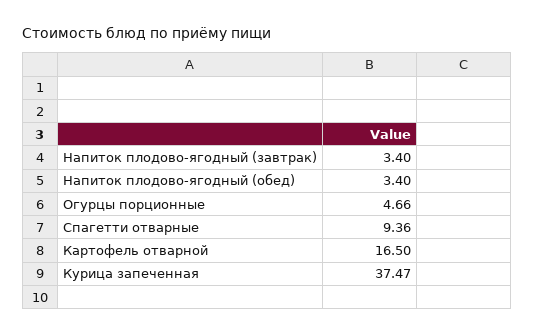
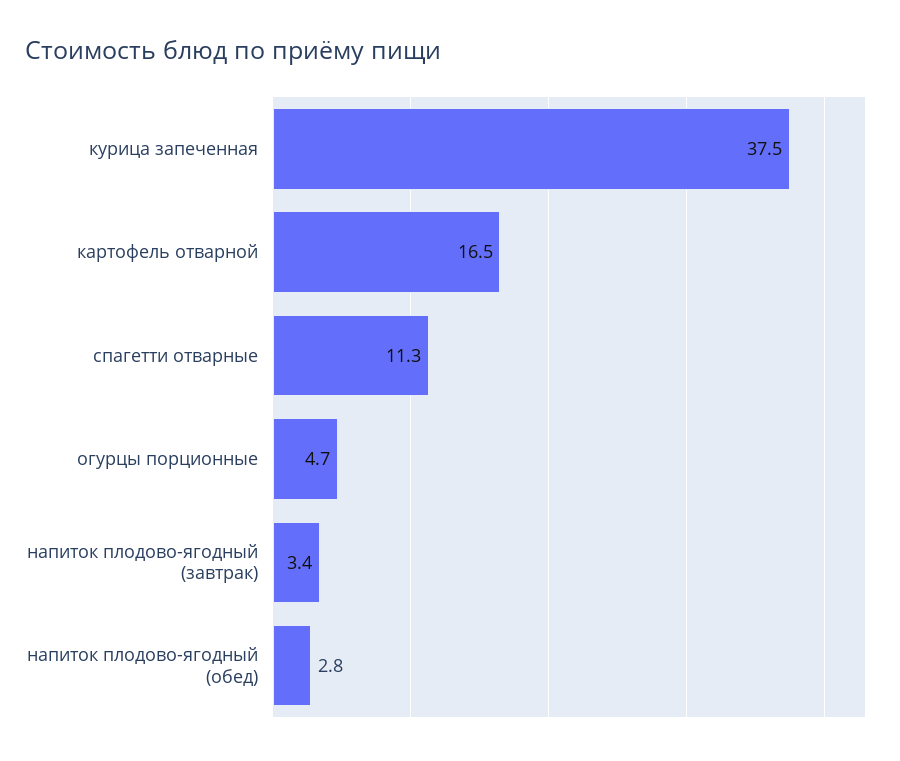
Напиток плодово-ягодный (обед): 3.4 -> 2.8
Спагетти отварные: 9.36 -> 11.3

